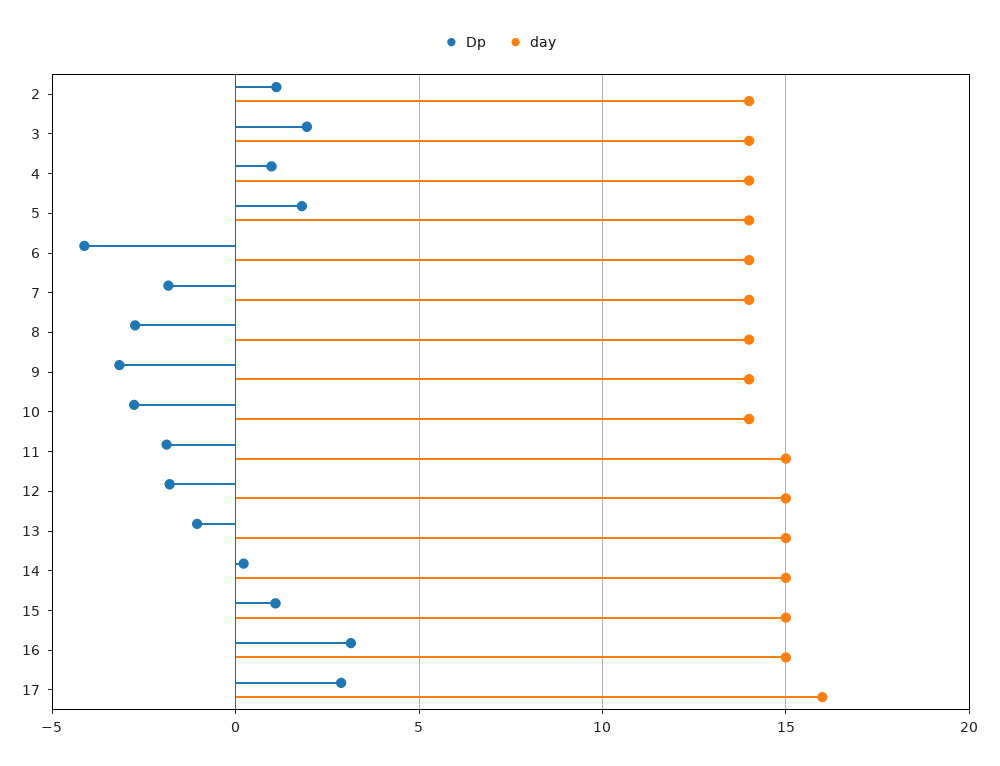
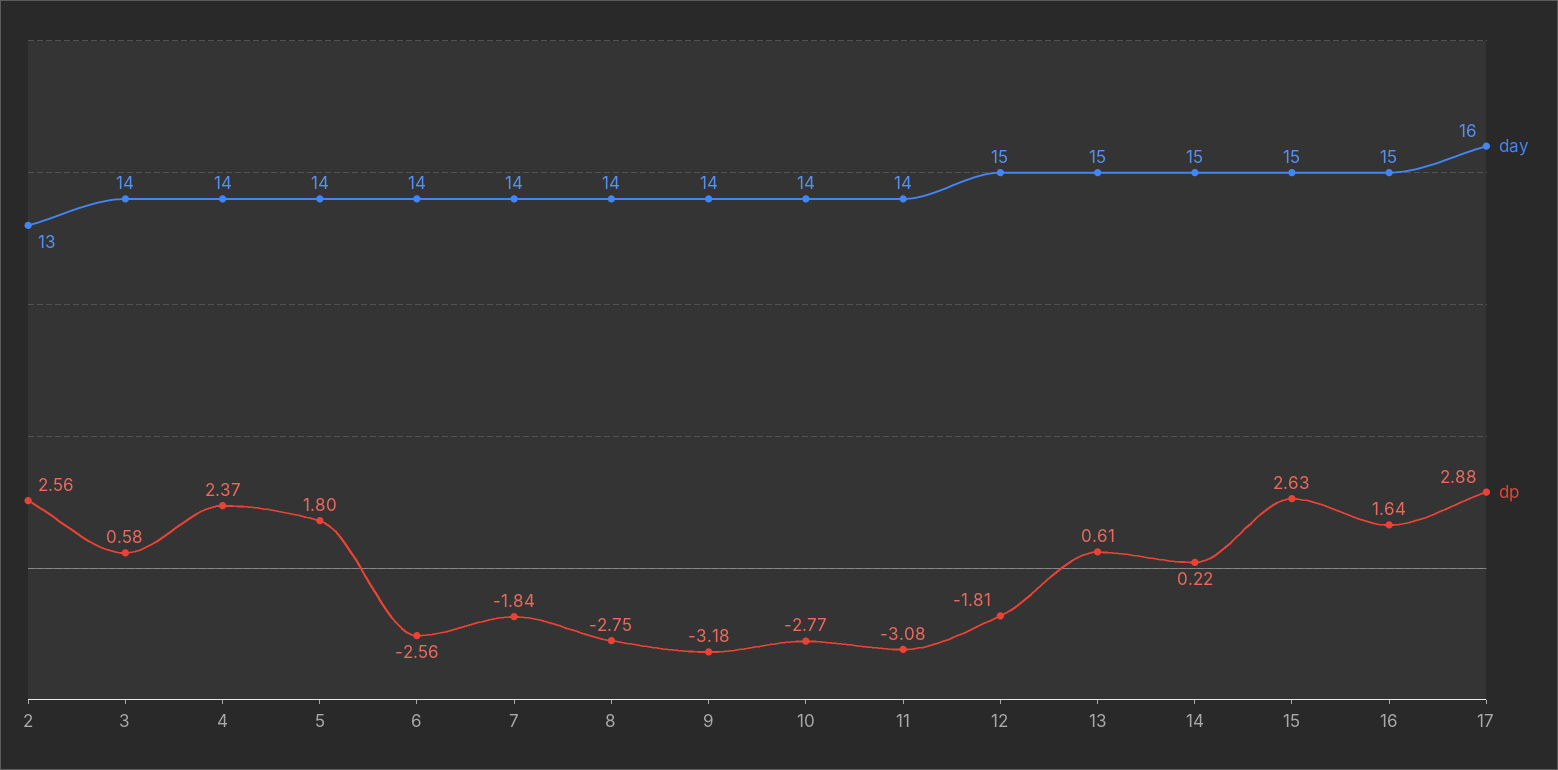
Dp, 2: 1 -> 2.56
day, 2: 14 -> 13
Dp, 3: 2 -> 0.58
Dp, 4: 1 -> 2.37
Dp, 6: -4 -> -2.56
Dp, 11: -2 -> -3.08
day, 11: 15 -> 14
Dp, 13: -1 -> 0.61
Dp, 15: 1 -> 2.63
Dp, 16: 3 -> 1.64

